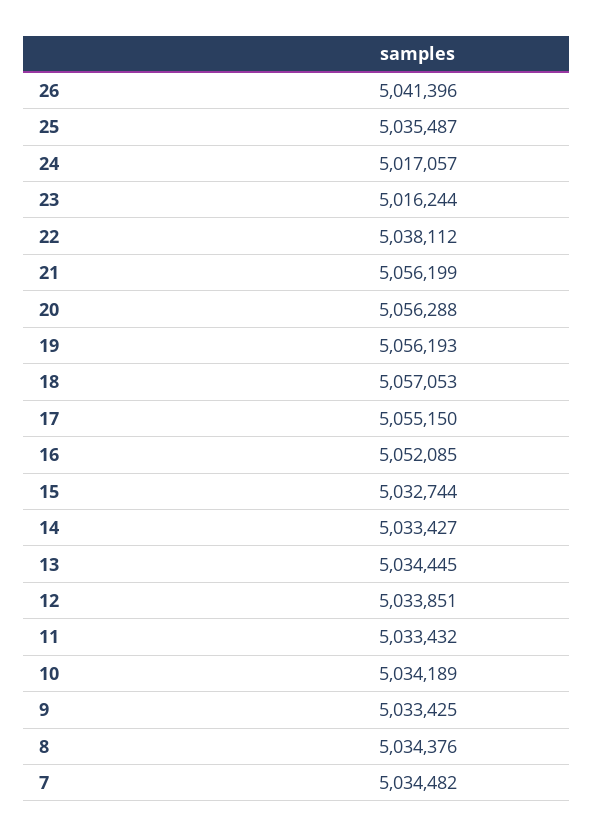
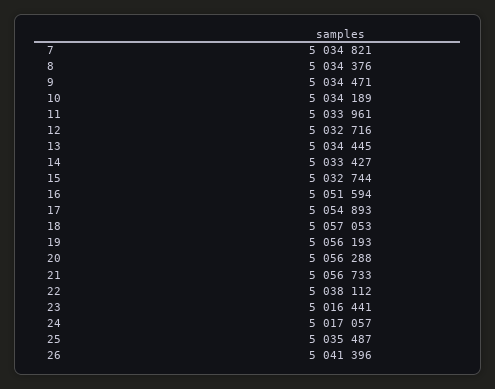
23: 5016244 -> 5016441
21: 5056199 -> 5056733
17: 5055150 -> 5054893
16: 5052085 -> 5051594
12: 5033851 -> 5032716
11: 5033432 -> 5033961
9: 5033425 -> 5034471
7: 5034482 -> 5034821

